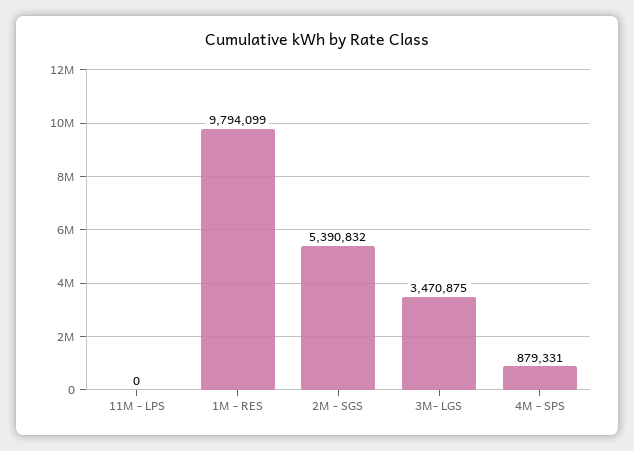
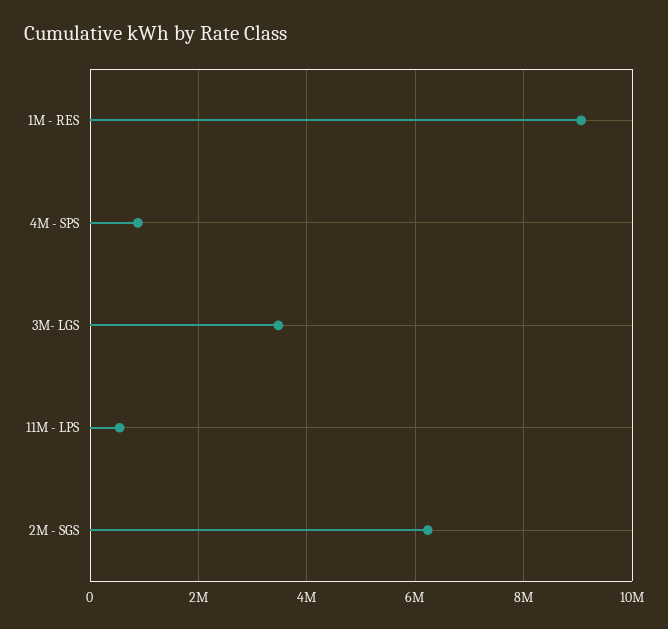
11M - LPS: 0 -> 600000
1M - RES: 9794099 -> 9000000
2M - SGS: 5390832 -> 6200000

